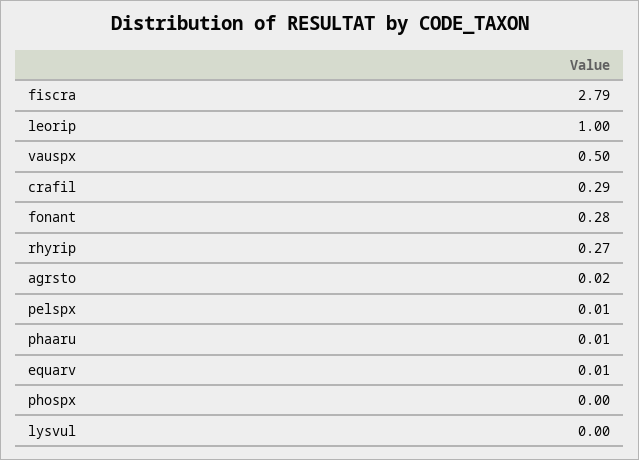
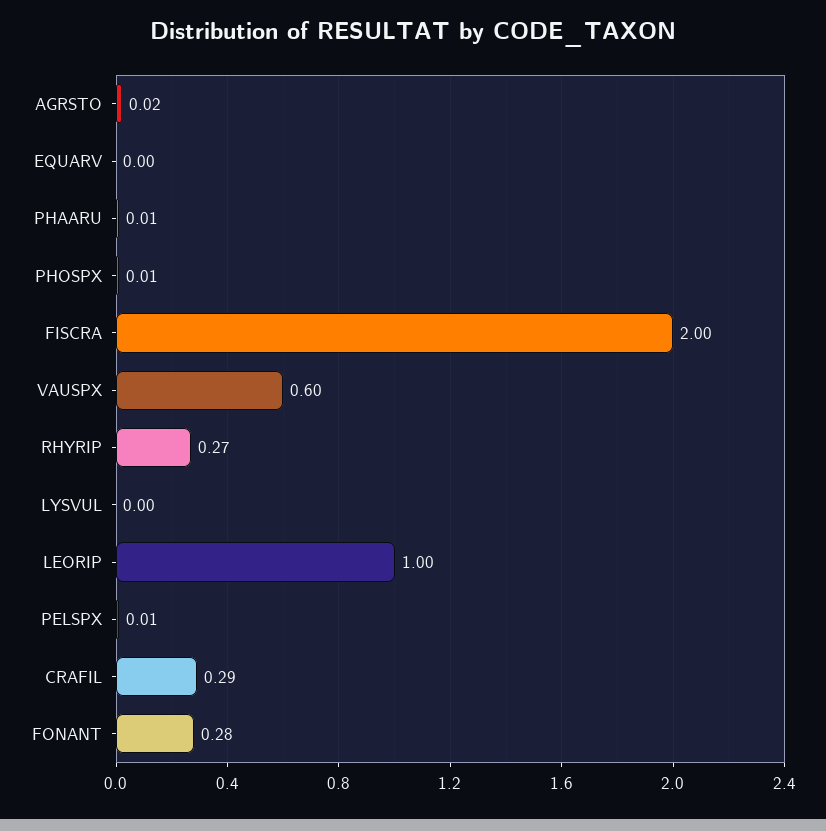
fiscra: 2.79 -> 2
vauspx: 0.5 -> 0.6
equarv: 0.01 -> 0
phospx: 0 -> 0.01

